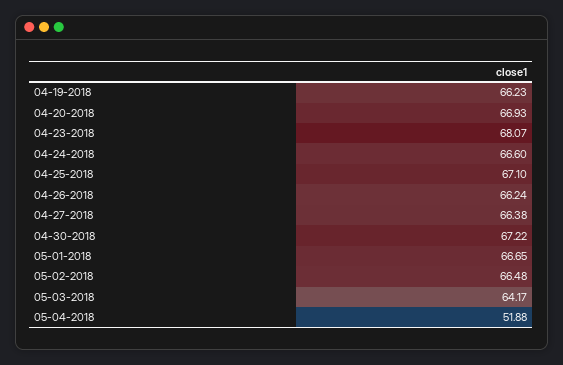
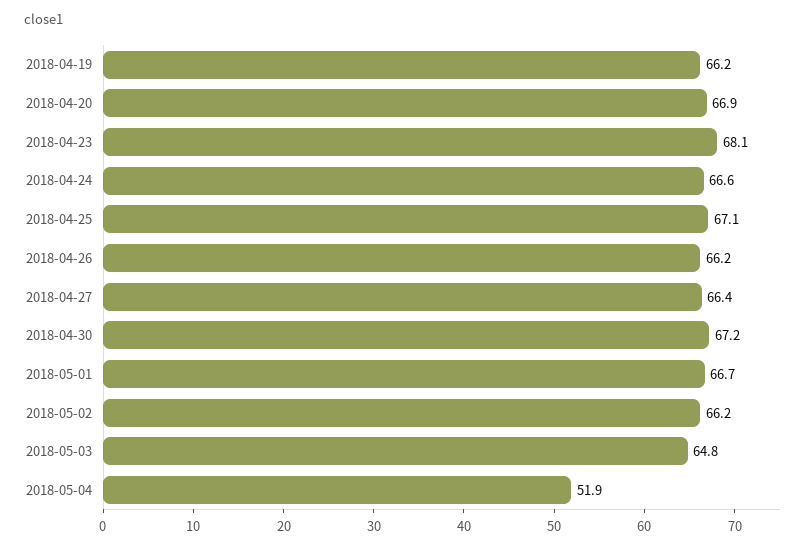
05-02-2018: 66.48 -> 66.2
05-03-2018: 64.17 -> 64.8

